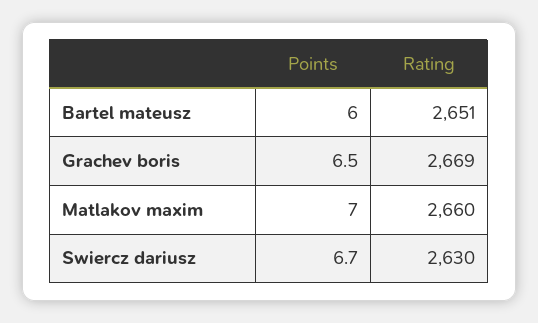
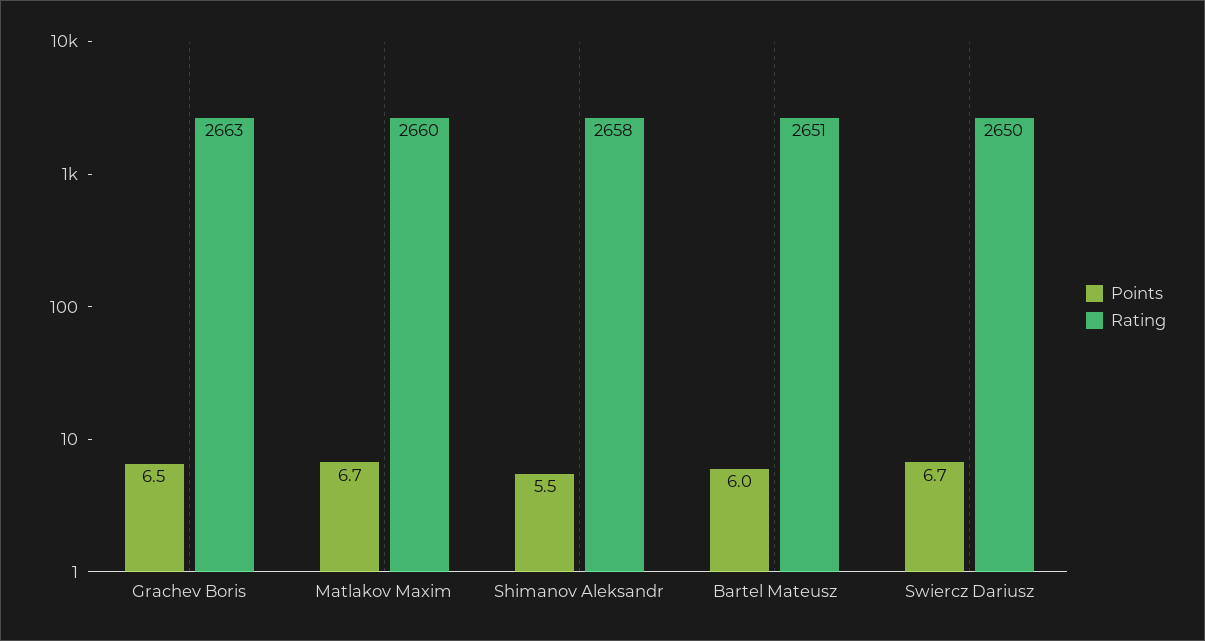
Rating, Grachev boris: 2669 -> 2663
Points, Matlakov maxim: 7 -> 6.7
Rating, Swiercz dariusz: 2630 -> 2650
Points, Shimanov Aleksandr: none -> 5.5
Rating, Shimanov Aleksandr: none -> 2658

